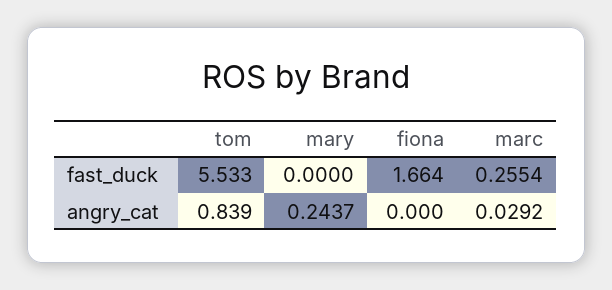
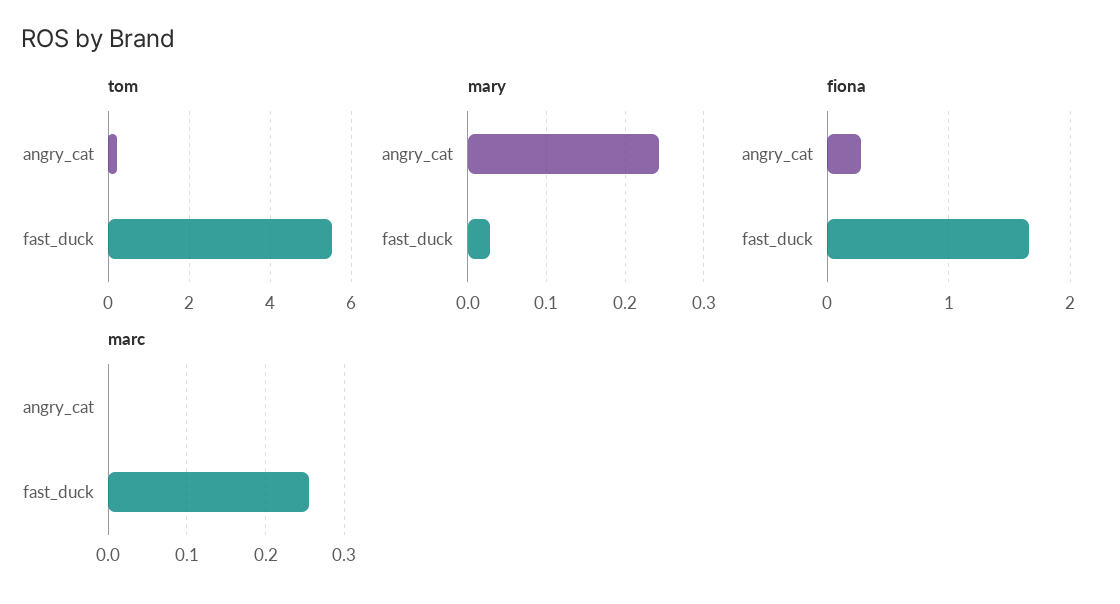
mary, fast_duck: 0 -> 0.03
tom, angry_cat: 0.839 -> 0.2
fiona, angry_cat: 0 -> 0.3
marc, angry_cat: 0.0292 -> 0

